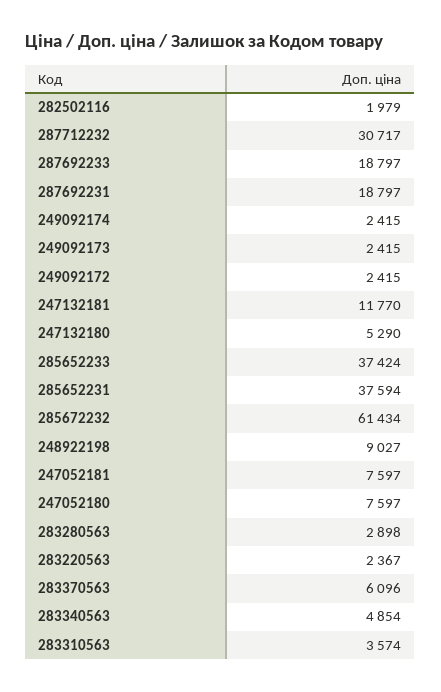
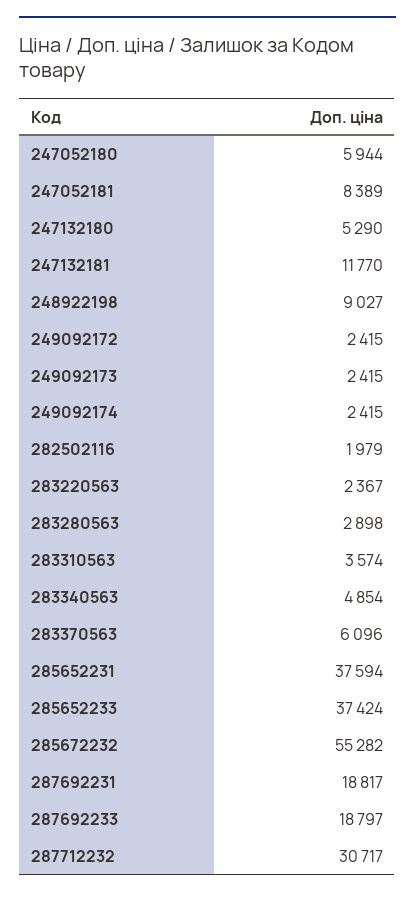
287692231: 18797 -> 18817
285672232: 61434 -> 55282
247052181: 7597 -> 8389
247052180: 7597 -> 5944

